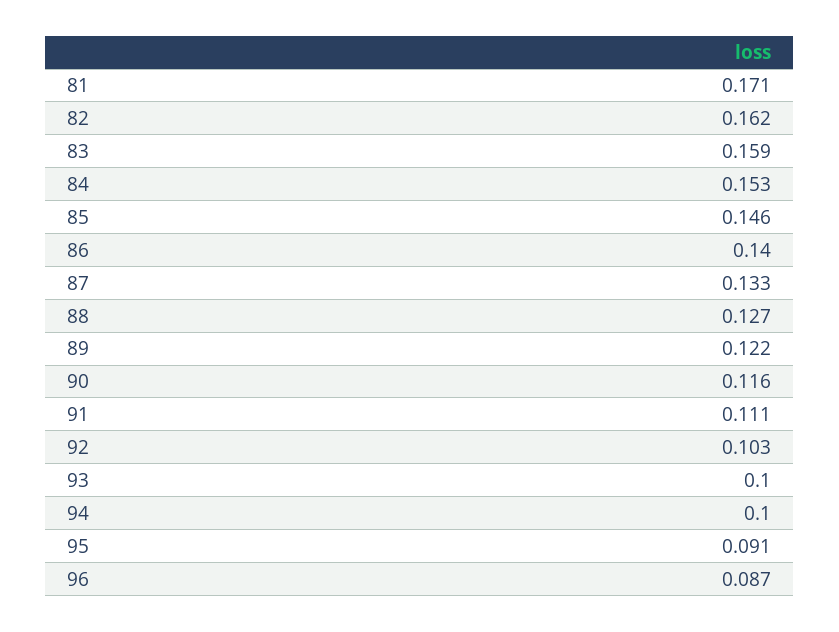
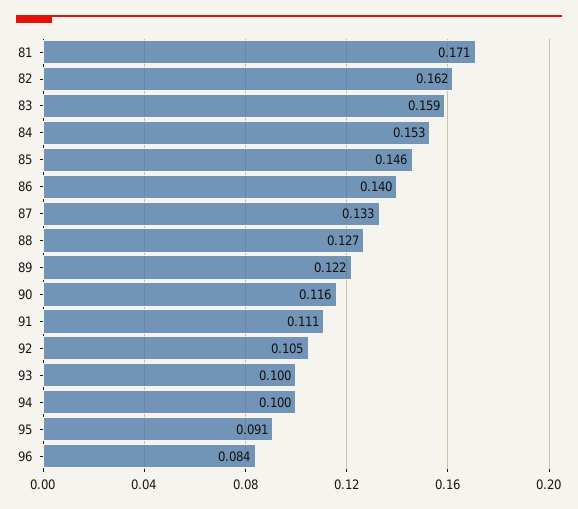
92: 0.103 -> 0.105
96: 0.087 -> 0.084

